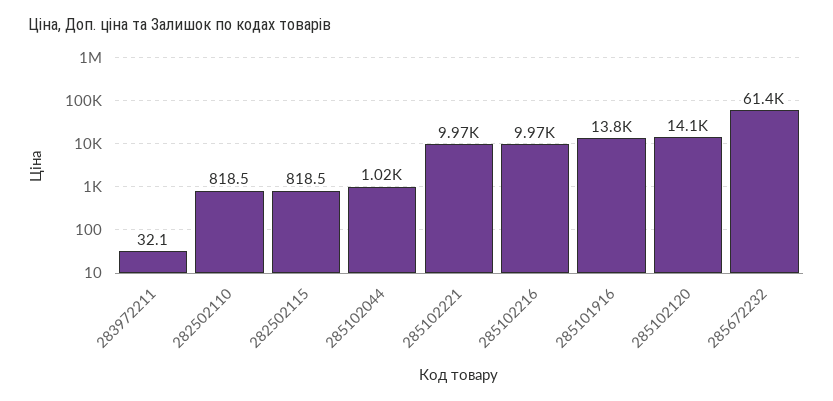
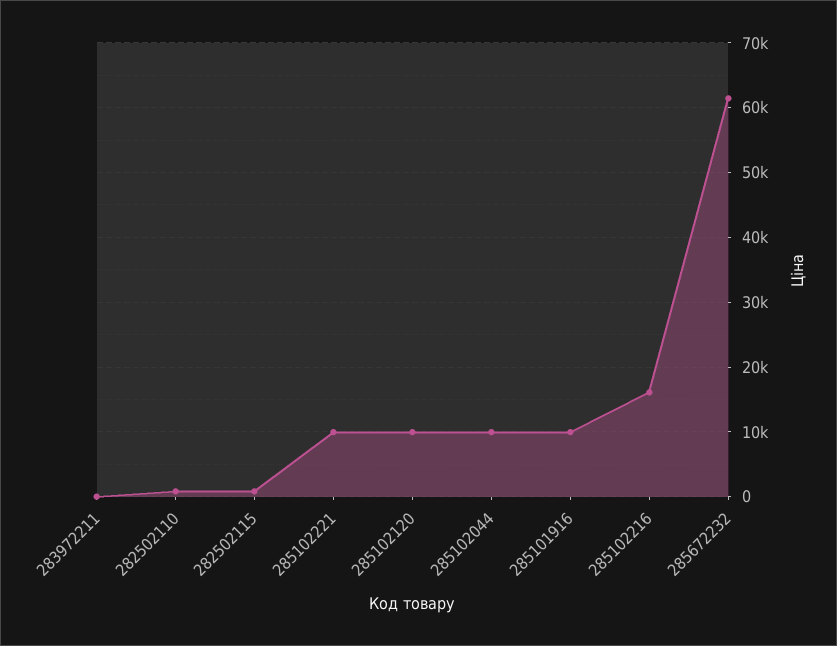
285102044: 1020 -> 10000
285102216: 9970 -> 16000
285101916: 13800 -> 10000
285102120: 14100 -> 10000

